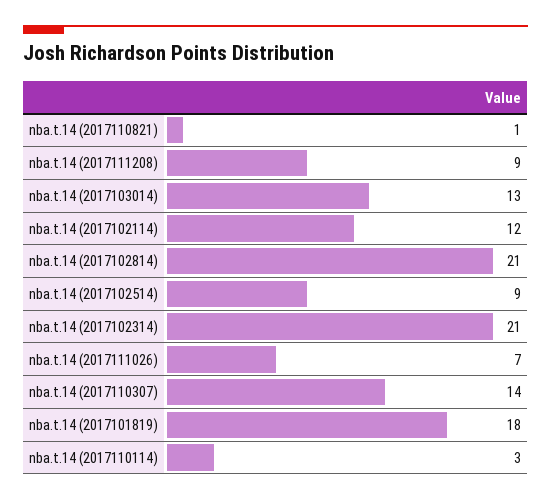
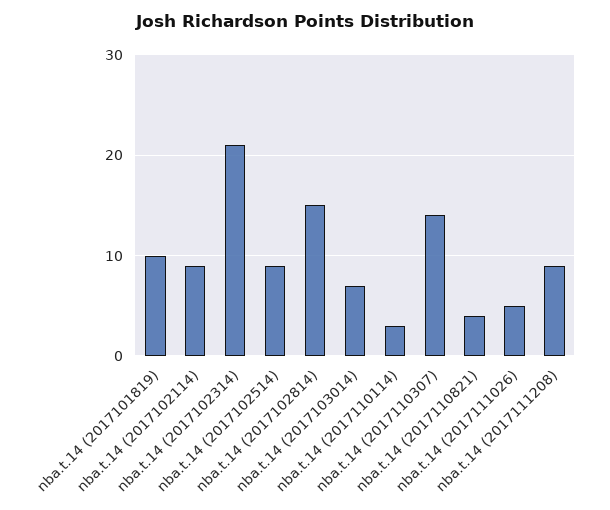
nba.t.14 (2017110821): 1 -> 4
nba.t.14 (2017103014): 13 -> 7
nba.t.14 (2017102114): 12 -> 9
nba.t.14 (2017102814): 21 -> 15
nba.t.14 (2017111026): 7 -> 5
nba.t.14 (2017101819): 18 -> 10

